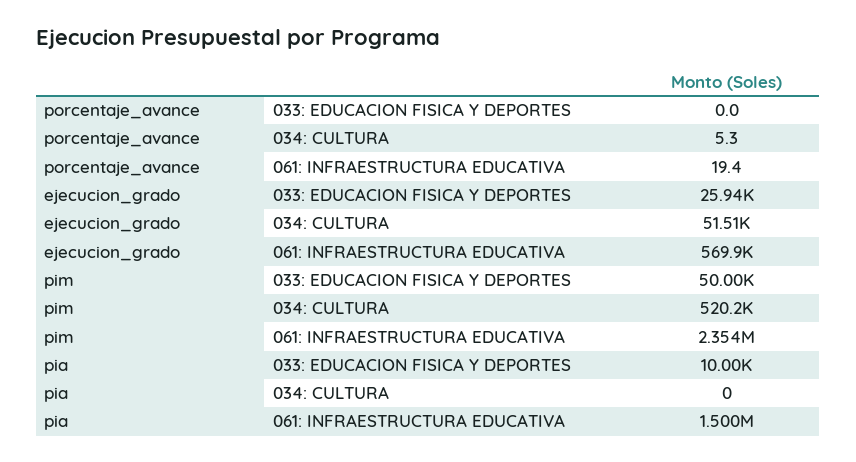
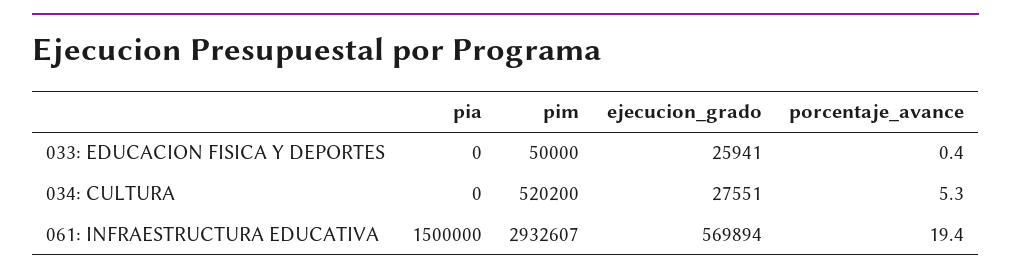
porcentaje_avance, 033: EDUCACION FISICA Y DEPORTES: 0 -> 0.4
ejecucion_grado, 034: CULTURA: 51510 -> 27551
pim, 061: INFRAESTRUCTURA EDUCATIVA: 2354000 -> 2932607
pia, 033: EDUCACION FISICA Y DEPORTES: 10000 -> 0

